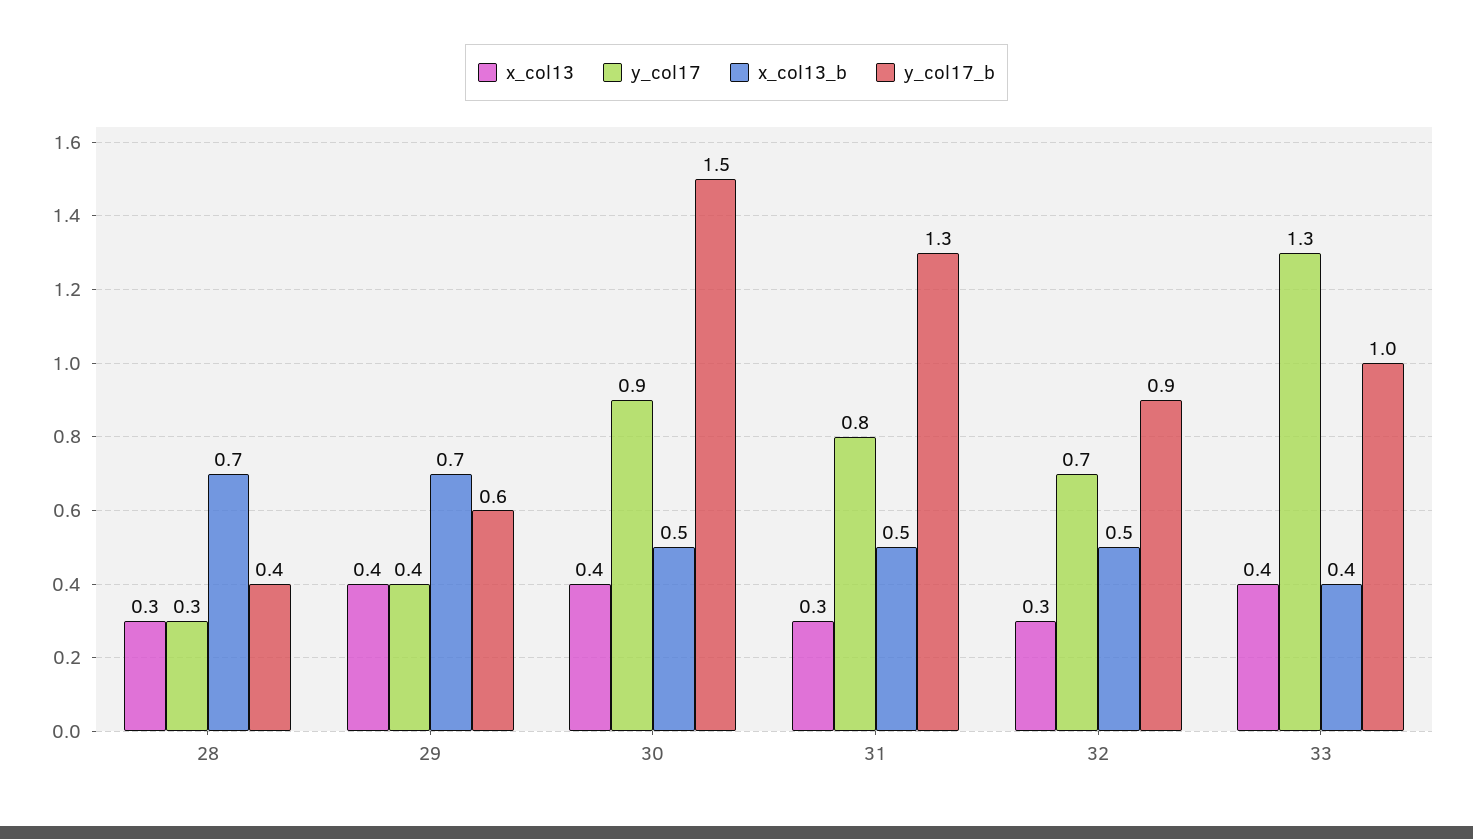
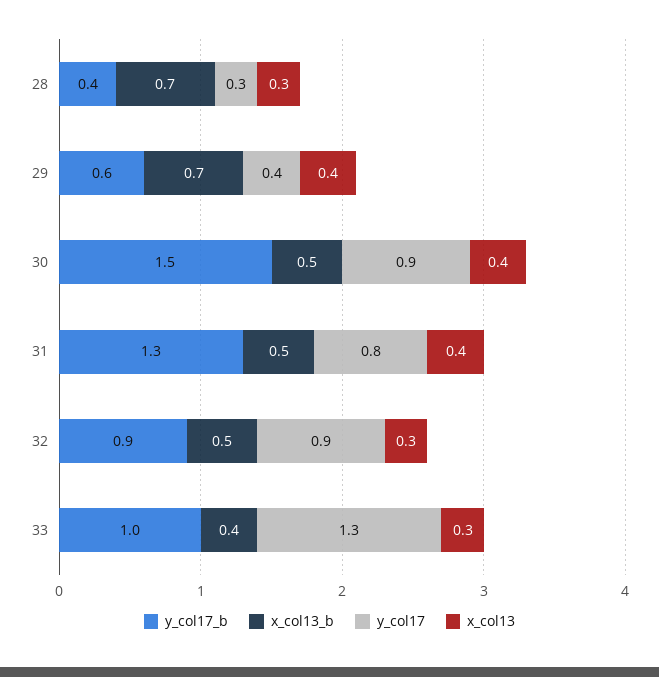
x_col13, 31: 0.3 -> 0.4
y_col17, 32: 0.7 -> 0.9
x_col13, 33: 0.4 -> 0.3

